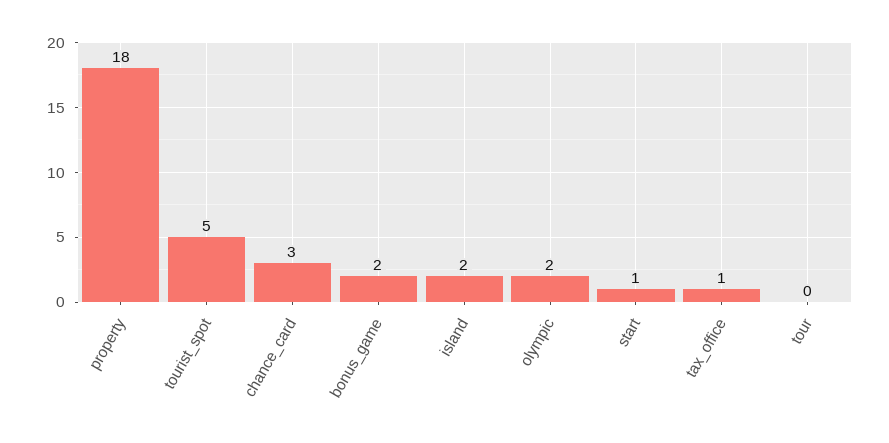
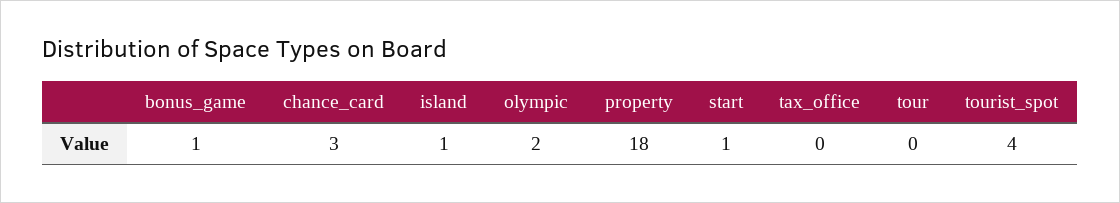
tourist_spot: 5 -> 4
bonus_game: 2 -> 1
island: 2 -> 1
tax_office: 1 -> 0

